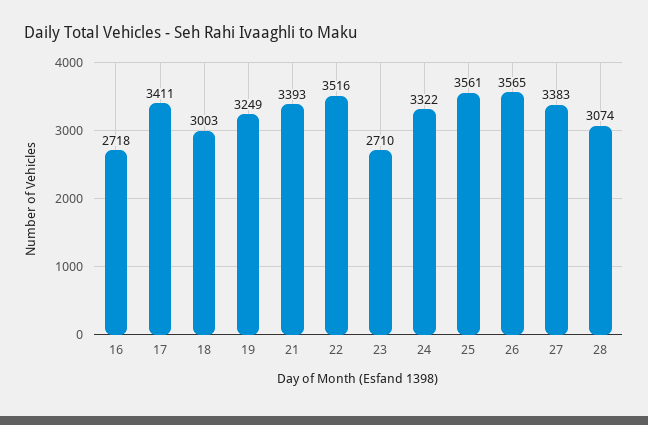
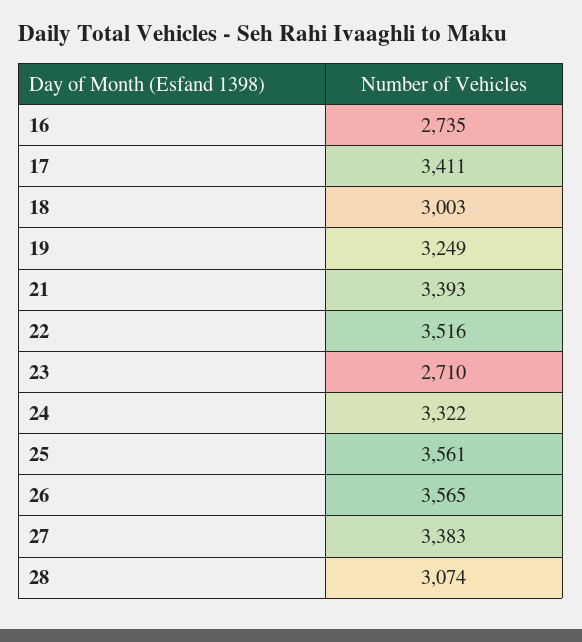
16: 2718 -> 2735

